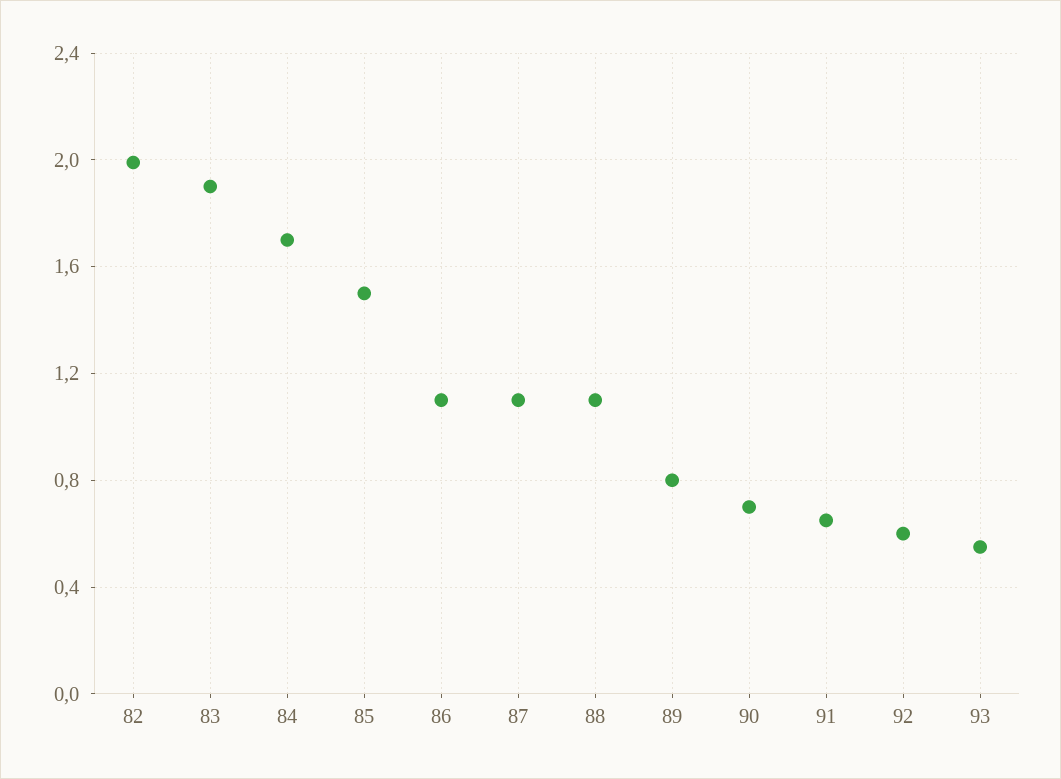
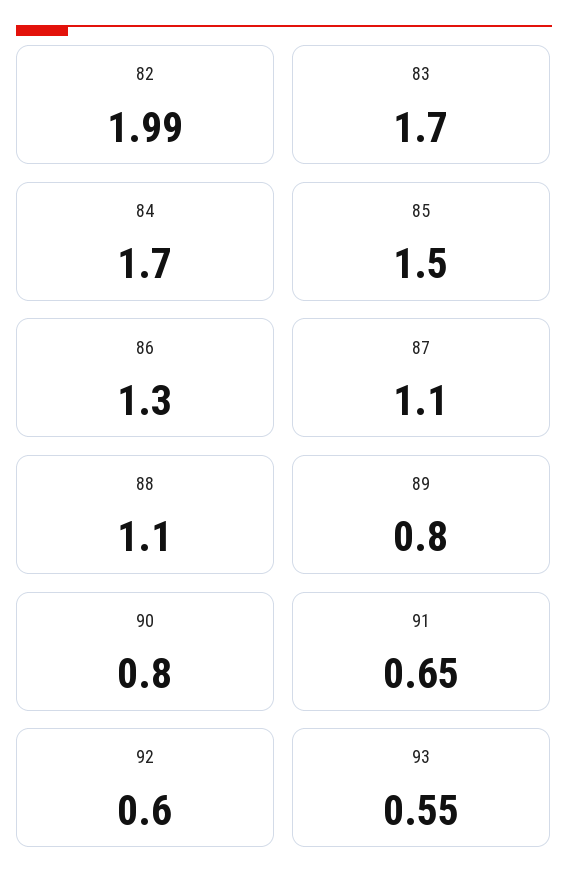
83: 1.9 -> 1.7
86: 1.1 -> 1.3
90: 0.7 -> 0.8

